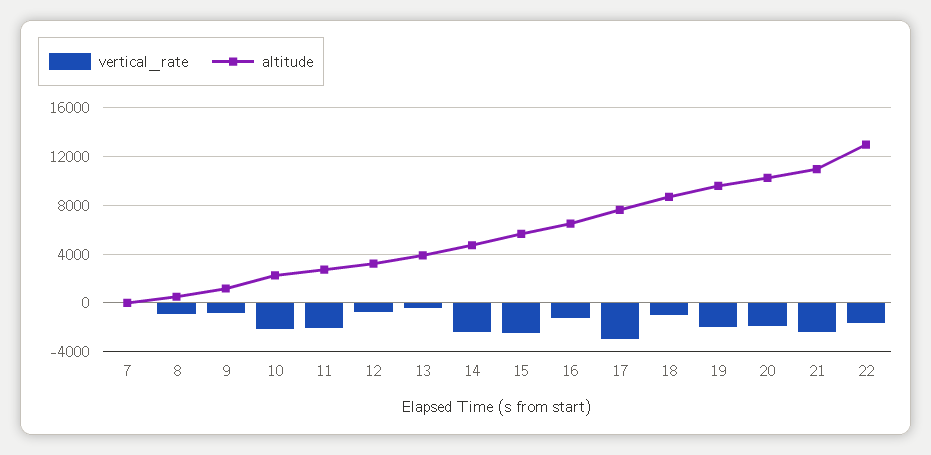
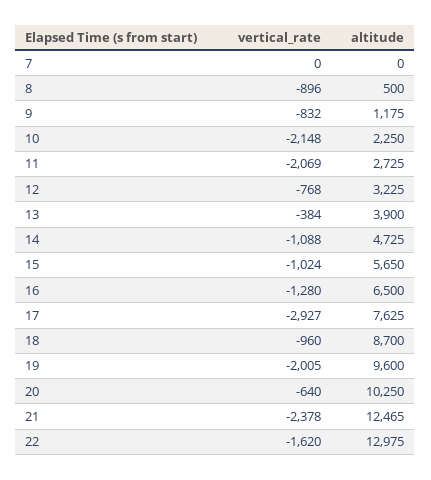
vertical_rate, 14: -2500 -> -1088
vertical_rate, 15: -2500 -> -1024
vertical_rate, 20: -2000 -> -640
altitude, 21: 11000 -> 12465

